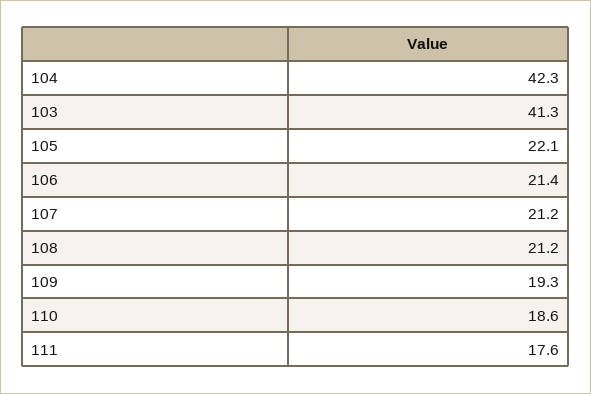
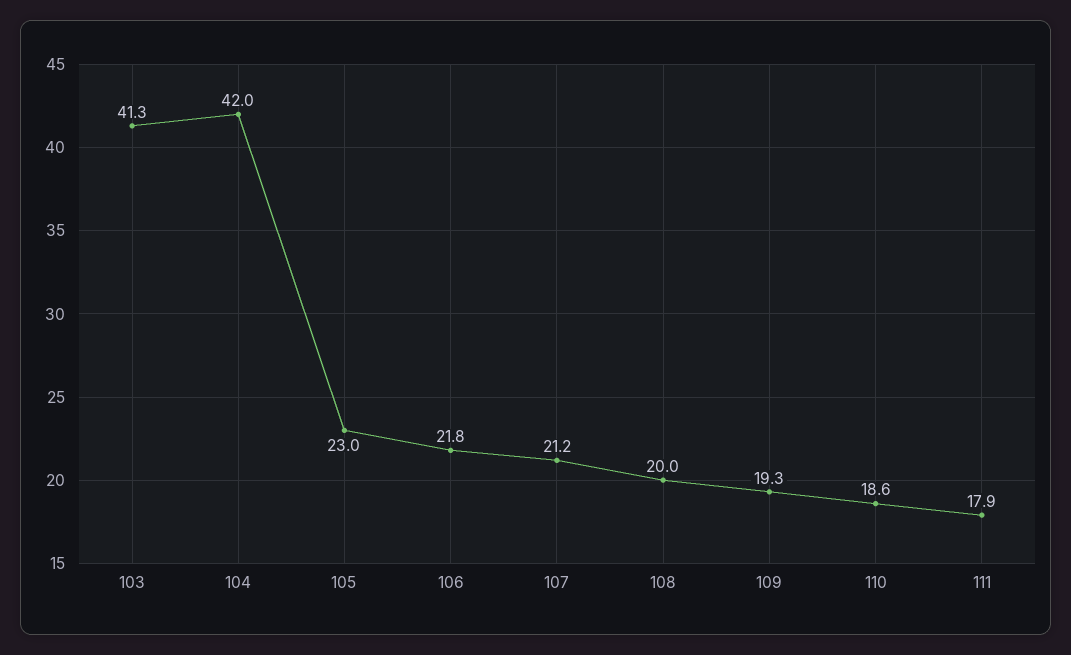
104: 42.3 -> 42
105: 22.1 -> 23
106: 21.4 -> 21.8
108: 21.2 -> 20
111: 17.6 -> 17.9

